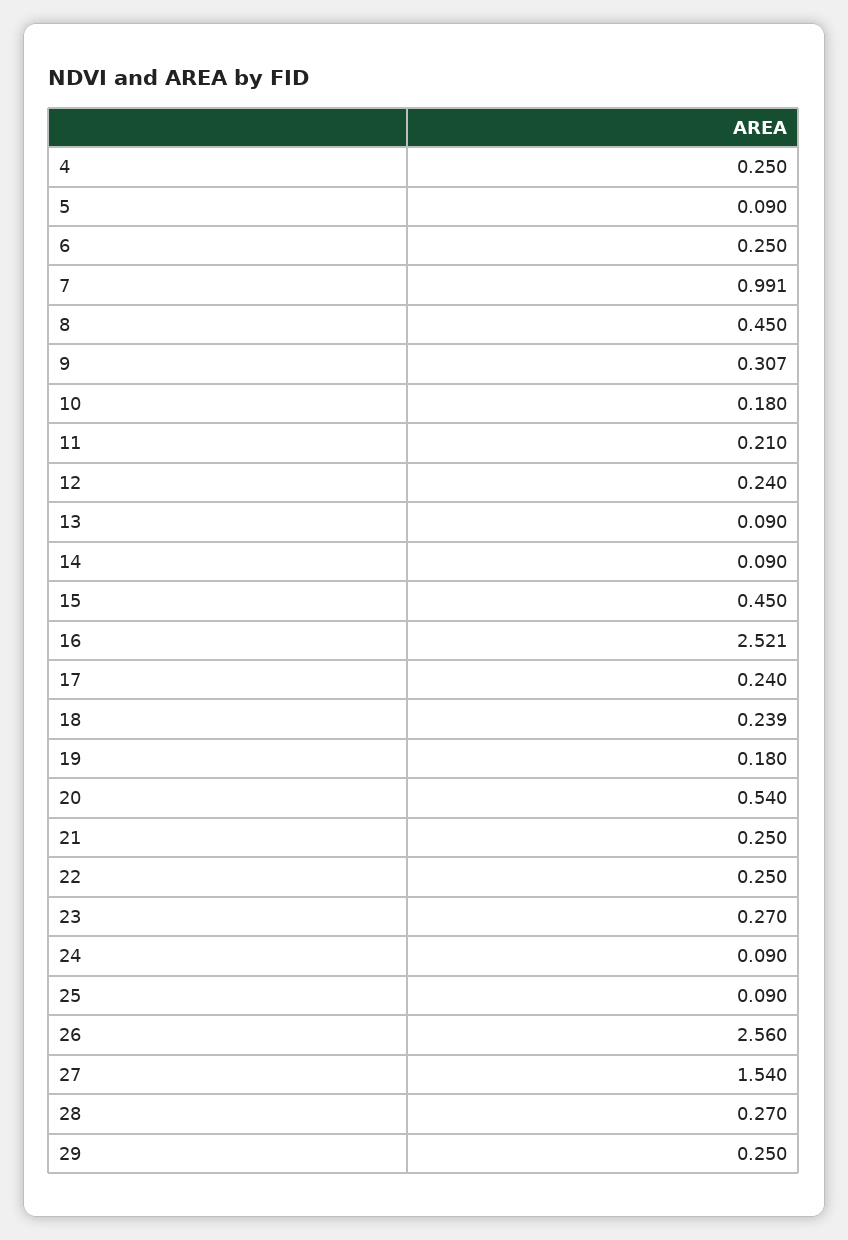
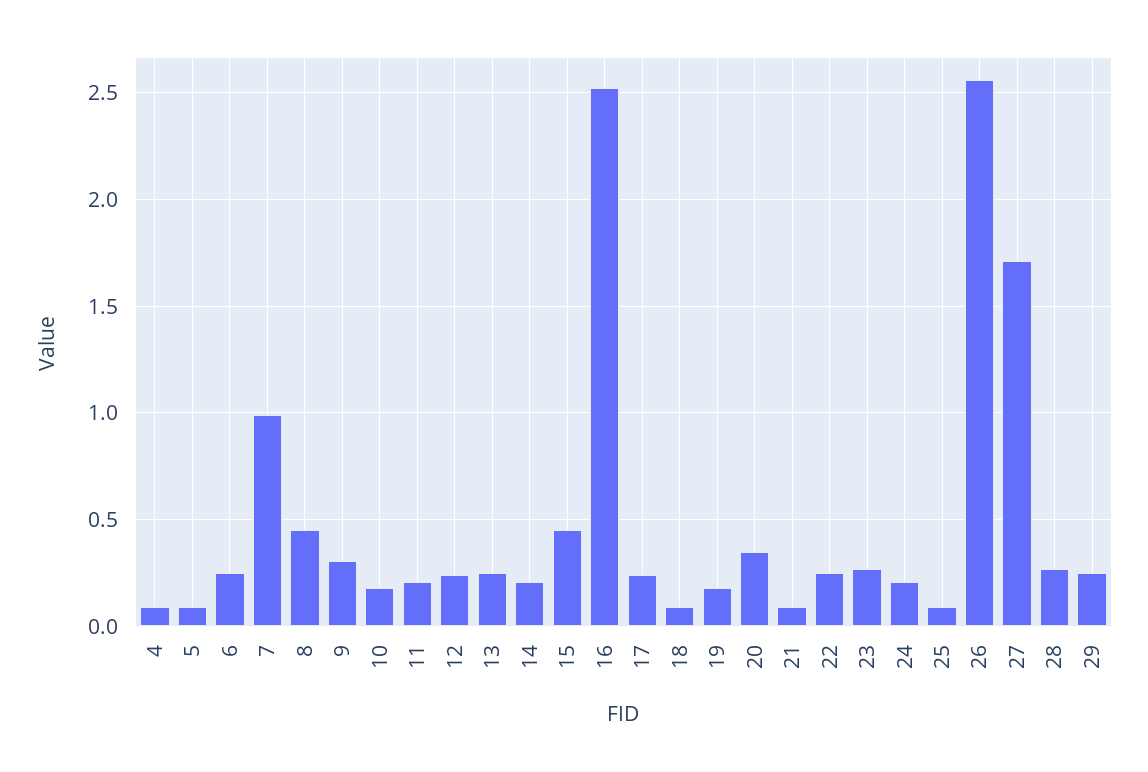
4: 0.25 -> 0.1
13: 0.09 -> 0.25
14: 0.09 -> 0.2
18: 0.239 -> 0.1
20: 0.54 -> 0.35
21: 0.25 -> 0.1
24: 0.09 -> 0.2
27: 1.54 -> 1.7

